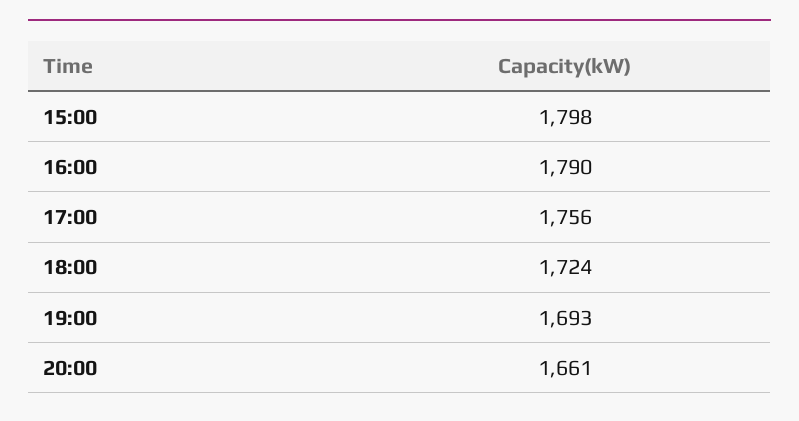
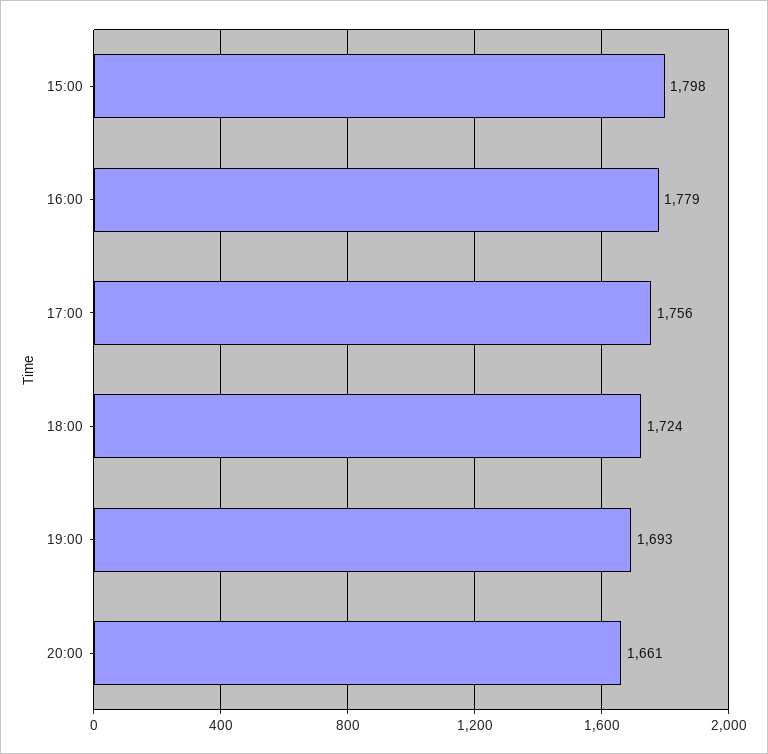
16:00: 1790 -> 1779

